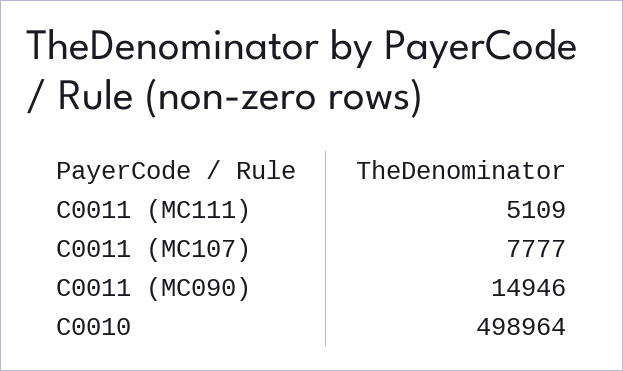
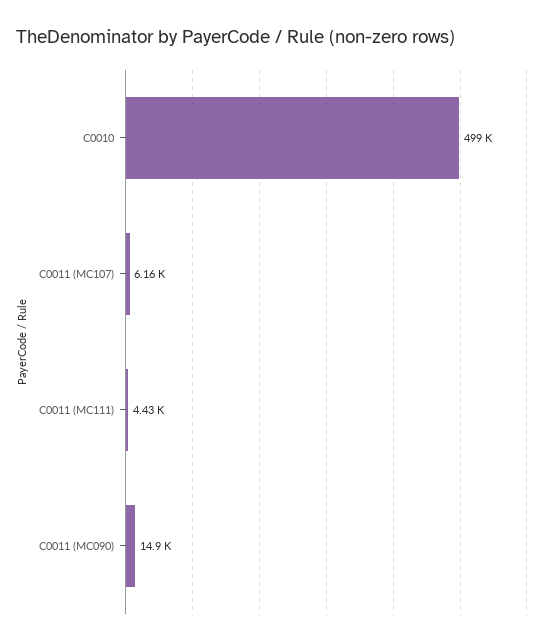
C0011 (MC111): 5109 -> 4430
C0011 (MC107): 7777 -> 6160

